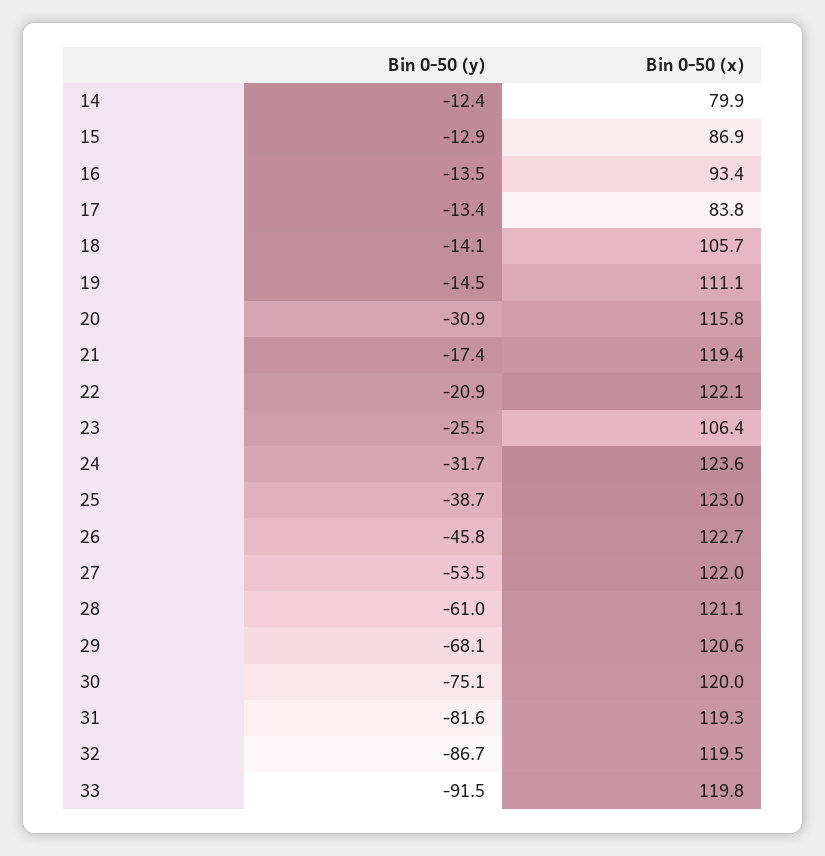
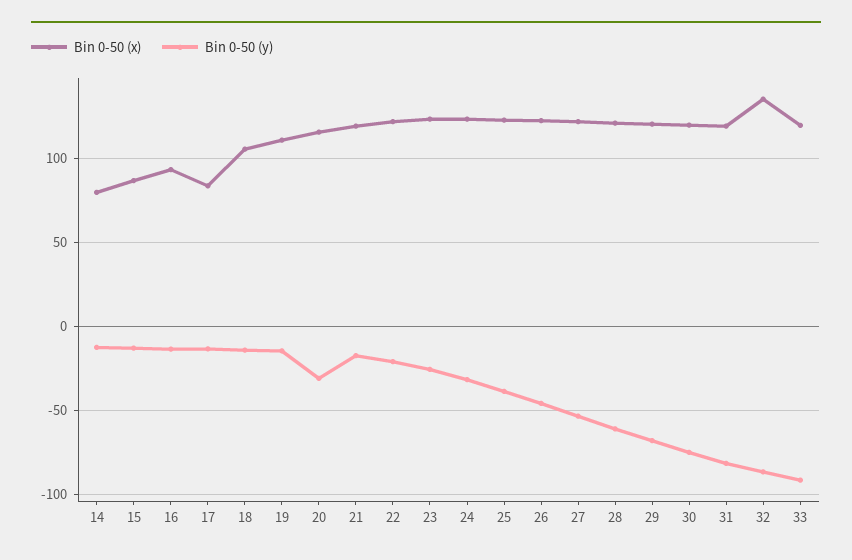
Bin 0-50 (x), 23: 106.4 -> 125
Bin 0-50 (x), 32: 119.5 -> 135

